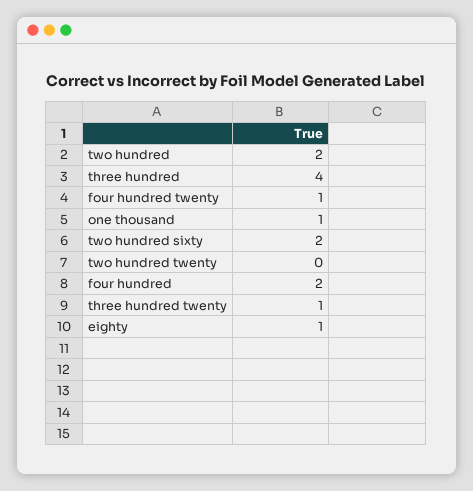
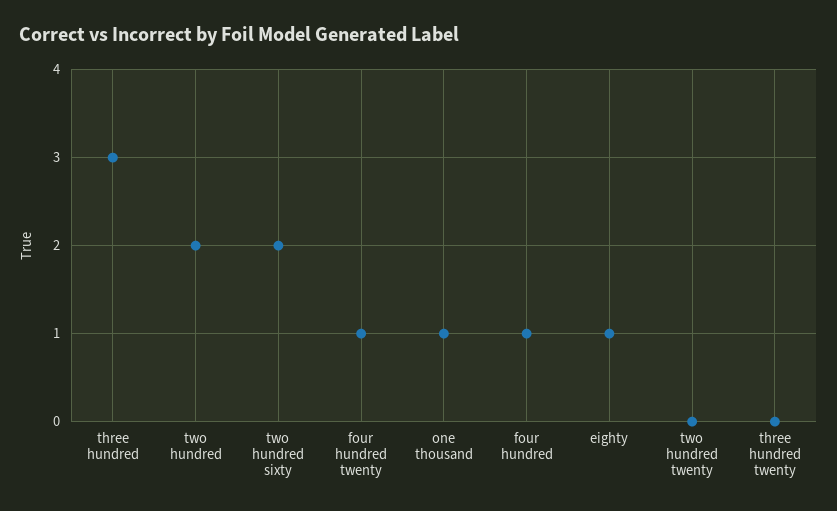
three hundred: 4 -> 3
four hundred: 2 -> 1
three hundred twenty: 1 -> 0

